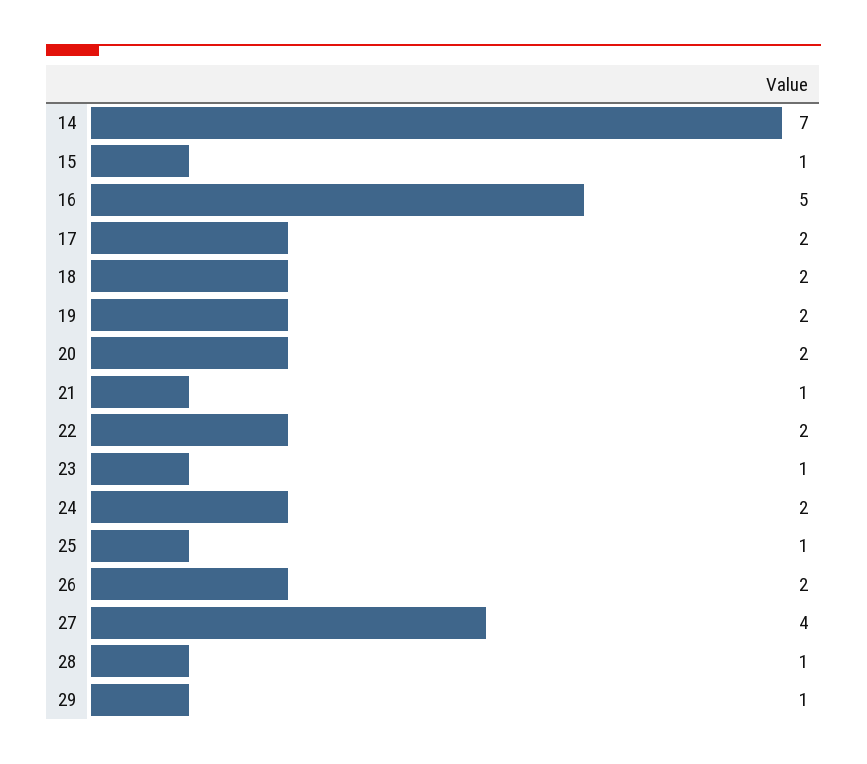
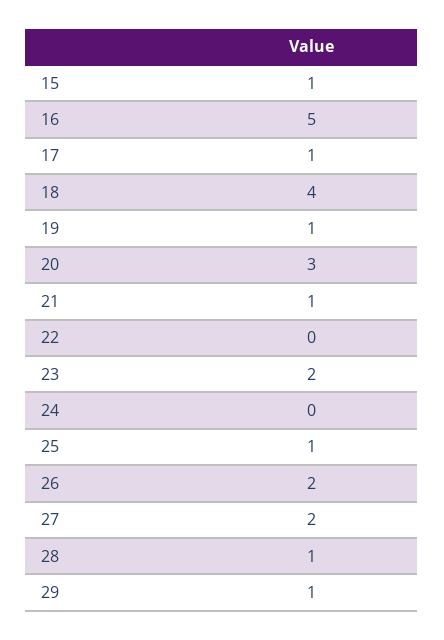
14: 7 -> none
17: 2 -> 1
18: 2 -> 4
19: 2 -> 1
20: 2 -> 3
22: 2 -> 0
23: 1 -> 2
24: 2 -> 0
27: 4 -> 2

